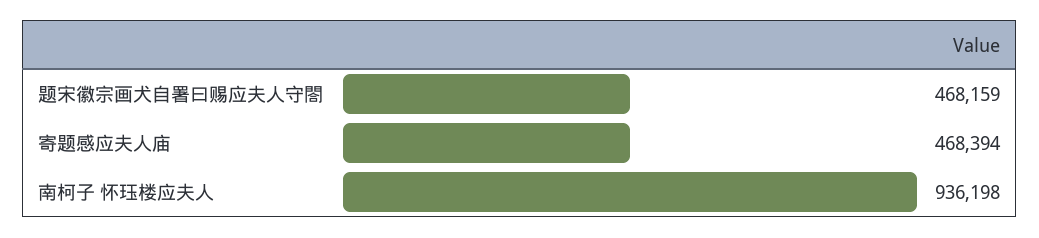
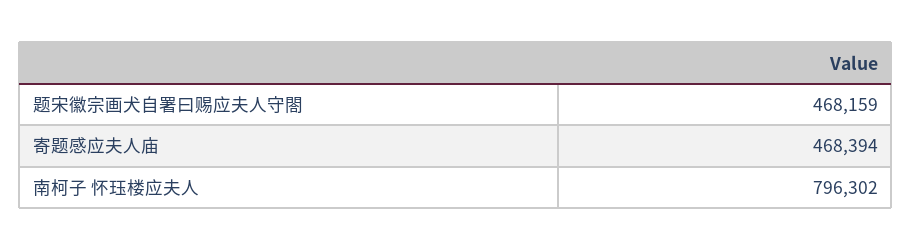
南柯子 怀珏楼应夫人: 936198 -> 796302

